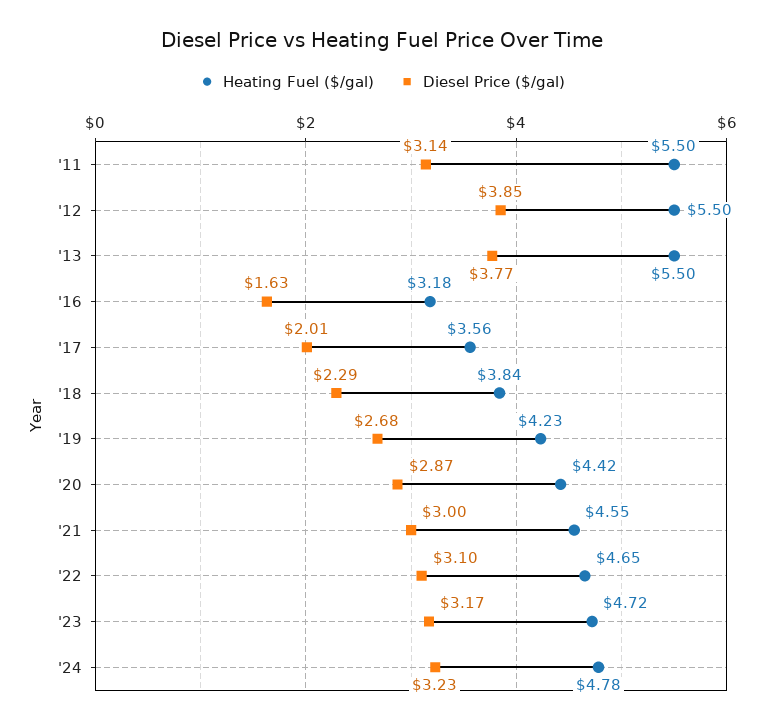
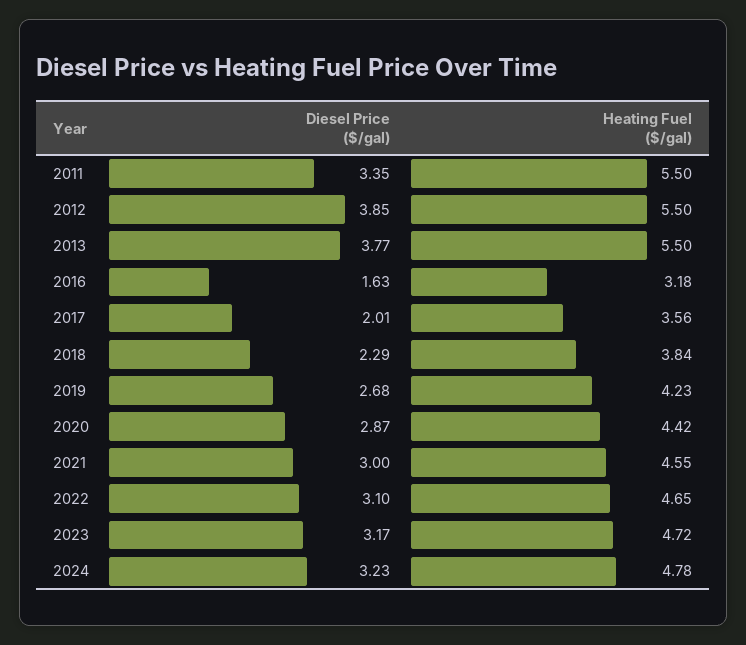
Diesel Price ($/gal), '11: 3.14 -> 3.35

